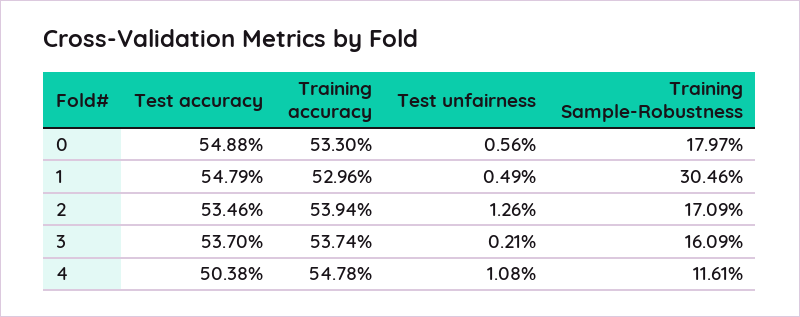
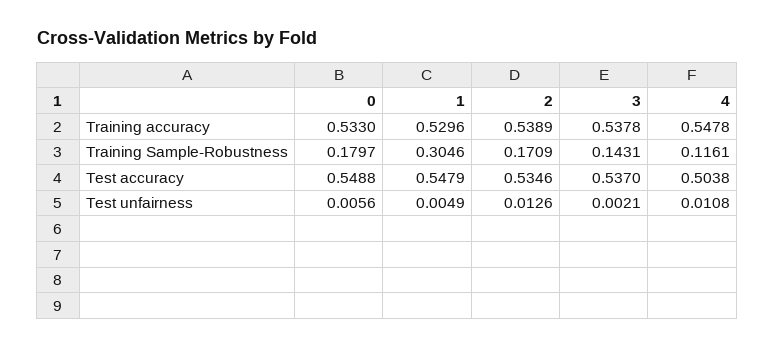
Training accuracy, 2: 0.5394 -> 0.5389
Training accuracy, 3: 0.5374 -> 0.5378
Training Sample-Robustness, 3: 0.1609 -> 0.1431

